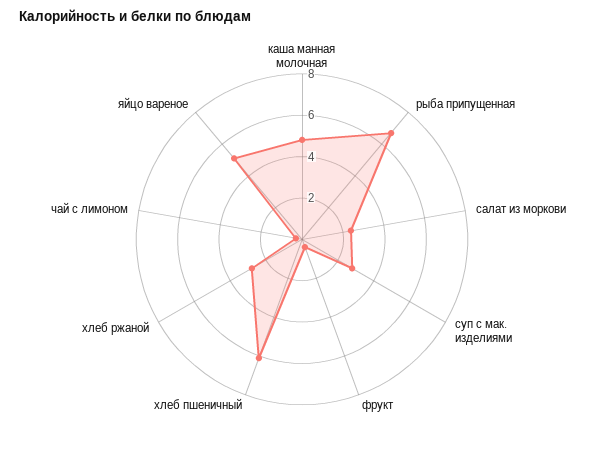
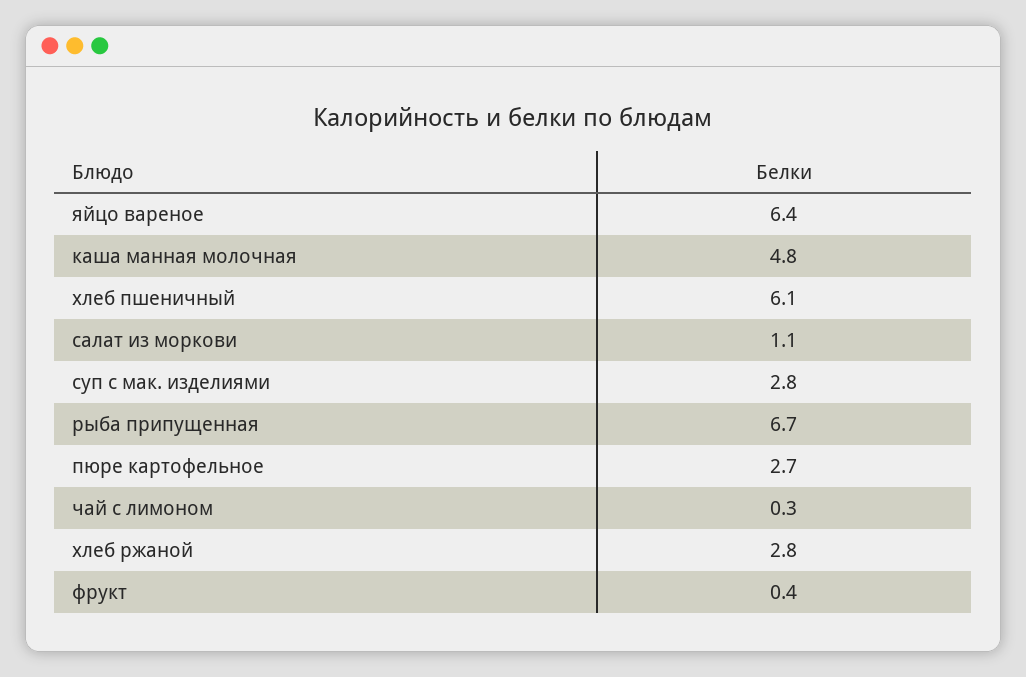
салат из моркови: 2.5 -> 1.1
яйцо вареное: 5 -> 6.4
пюре картофельное: none -> 2.7

